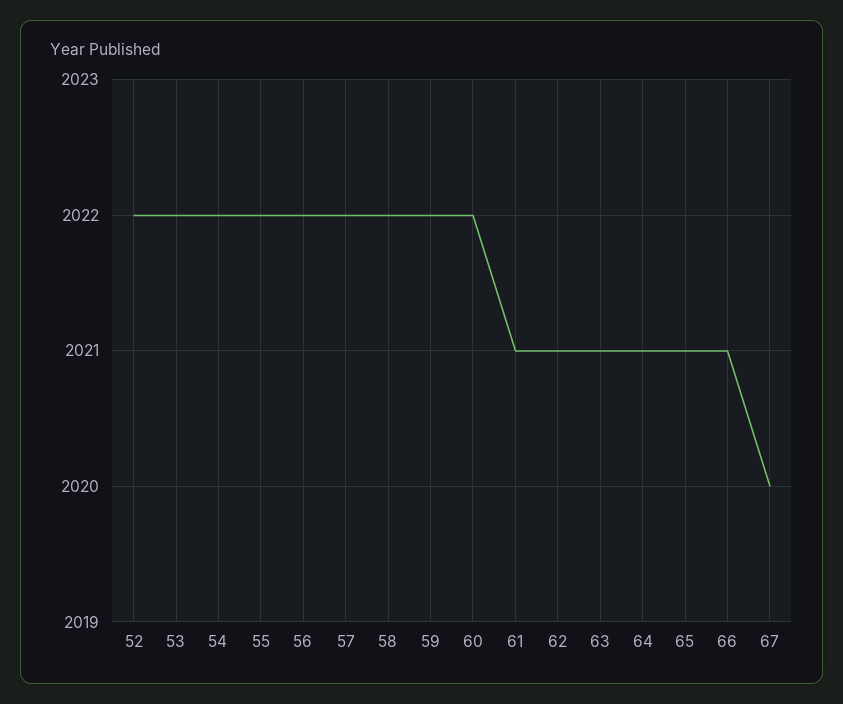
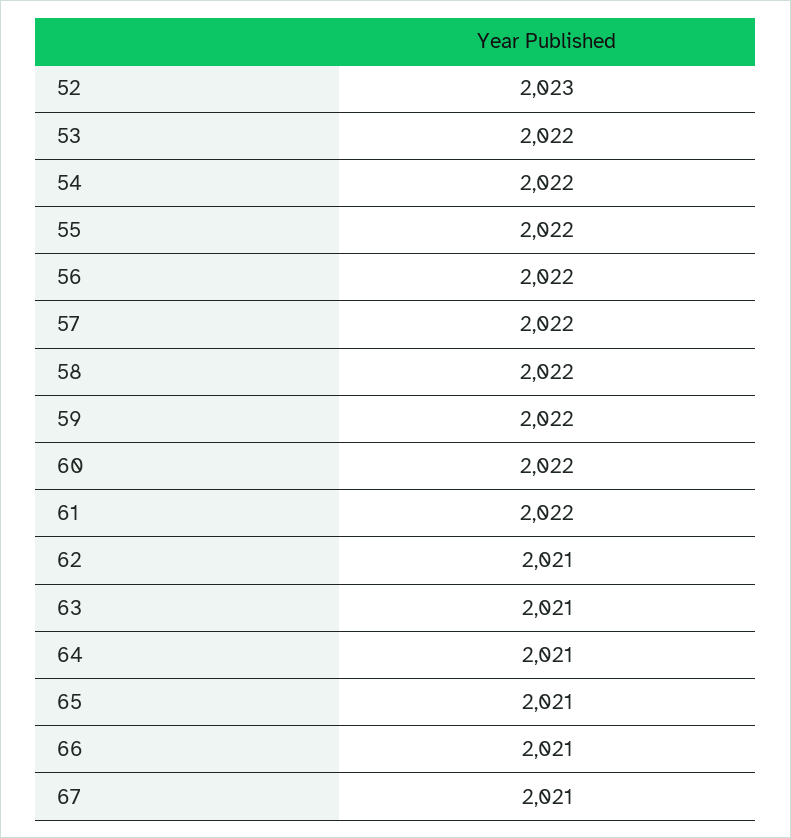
52: 2022 -> 2023
61: 2021 -> 2022
67: 2020 -> 2021

